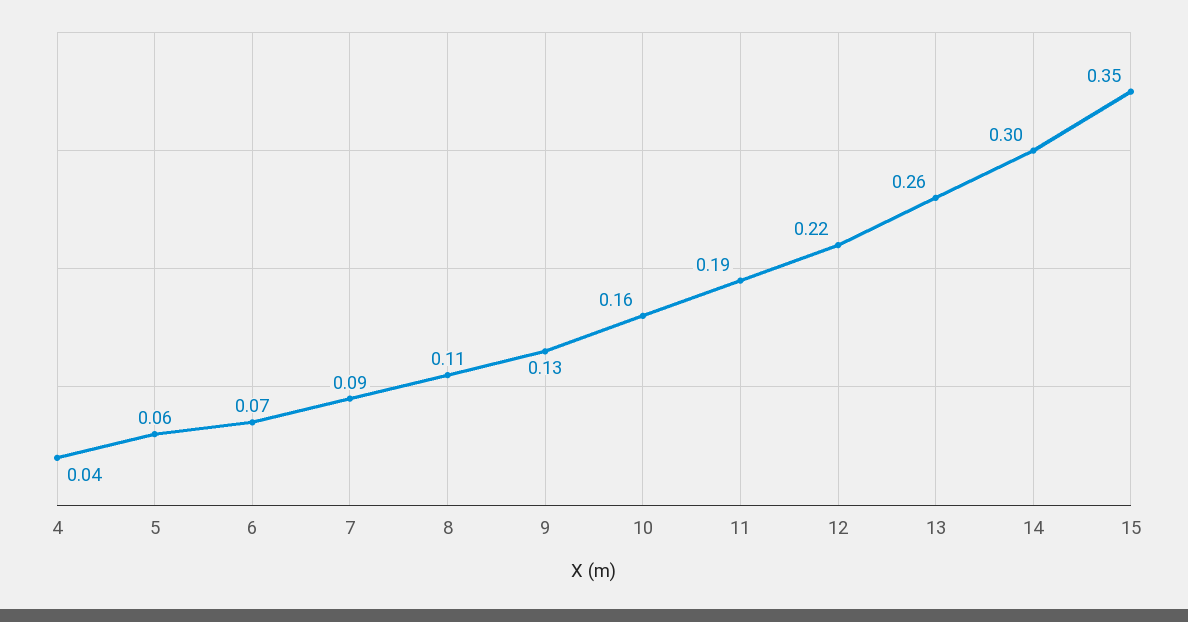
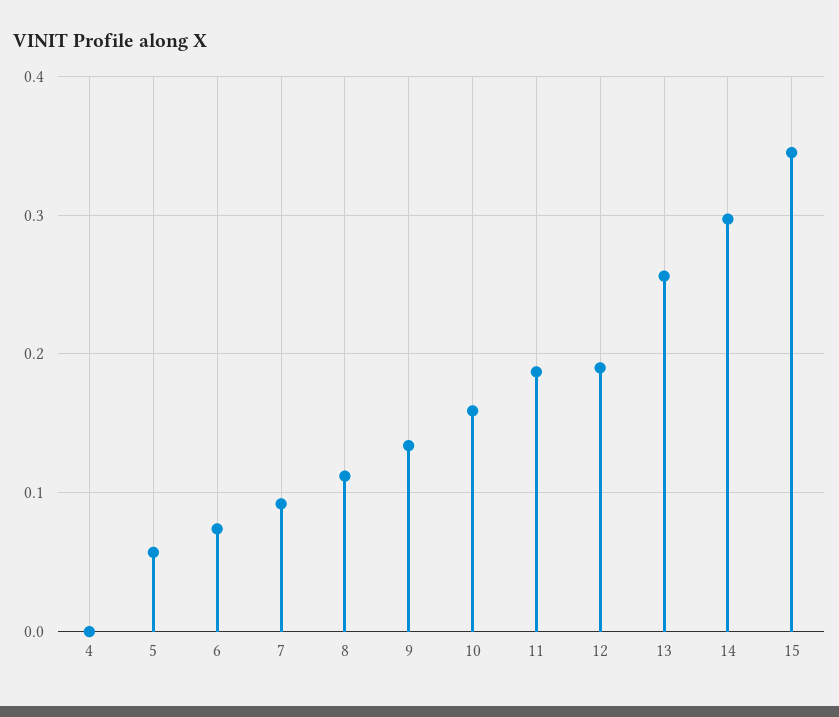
4: 0.04 -> 0
12: 0.22 -> 0.19

